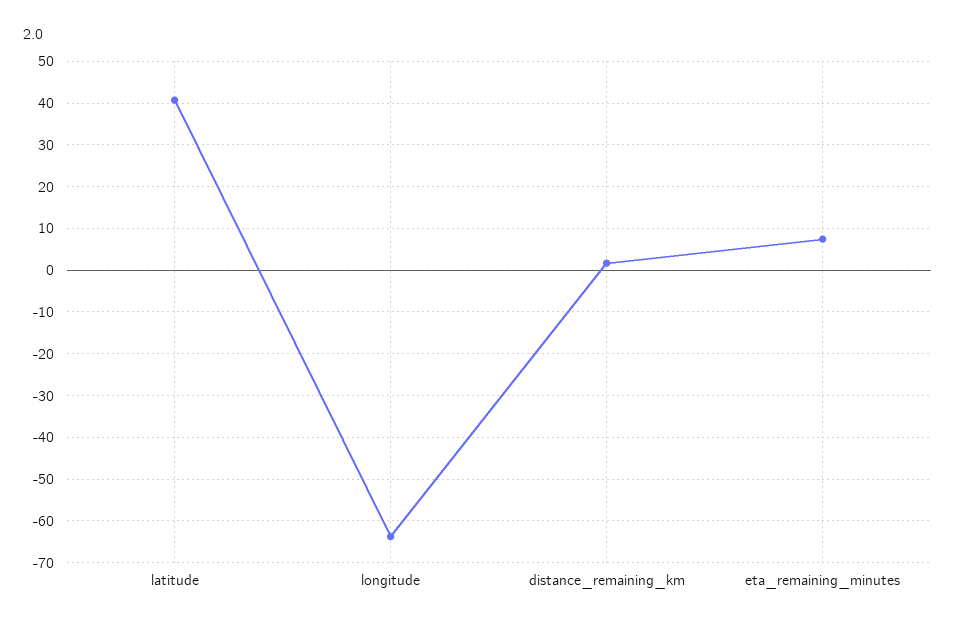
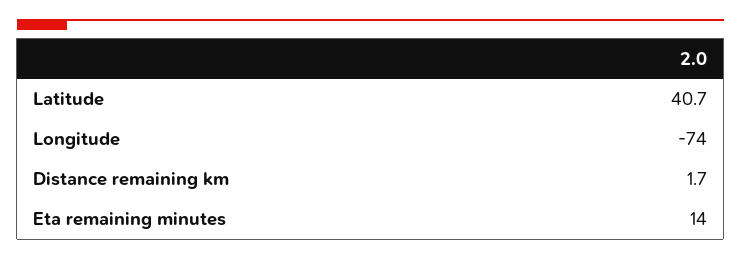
longitude: -64 -> -74
eta_remaining_minutes: 8 -> 14

